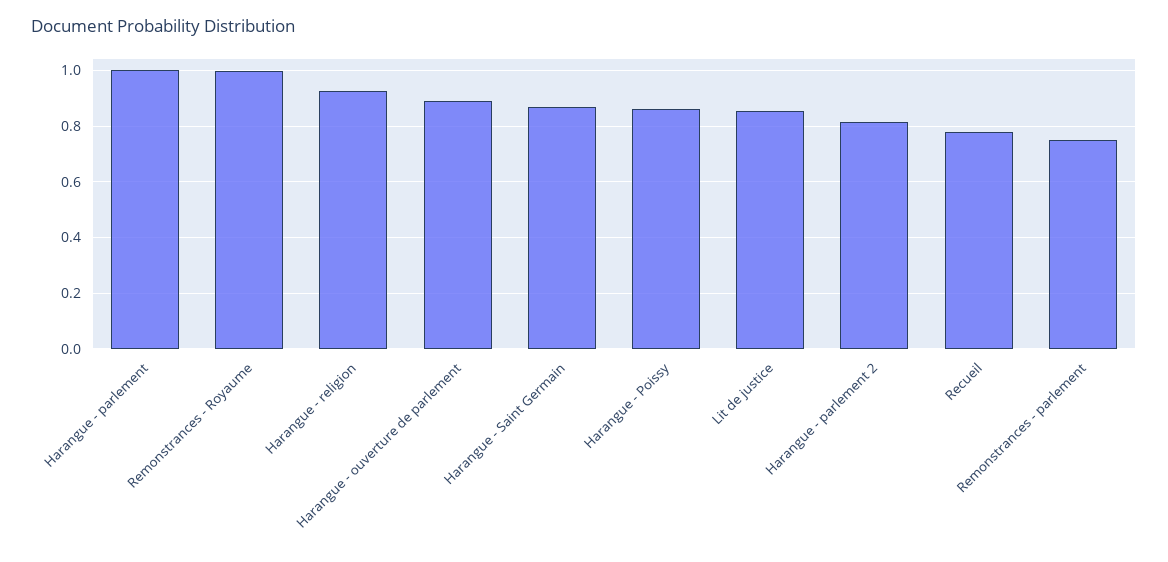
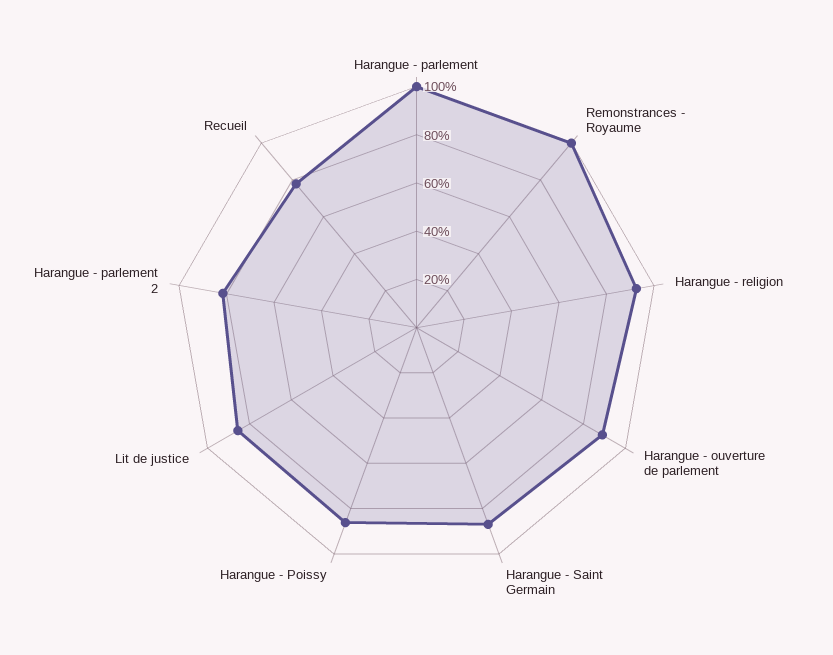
Remonstrances - parlement: 0.75 -> none

